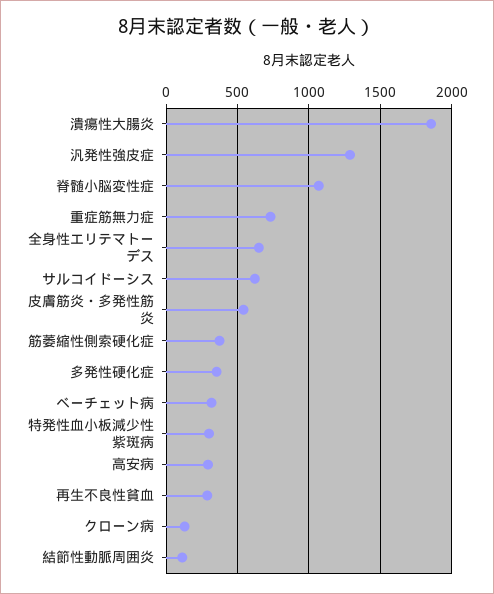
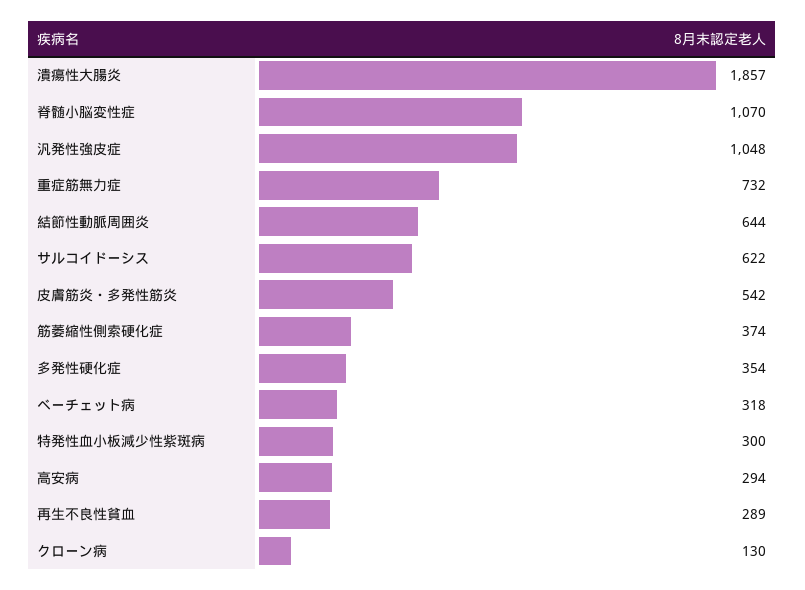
汎発性強皮症: 1300 -> 1048
全身性エリテマトーデス: 650 -> none
結節性動脈周囲炎: 100 -> 644

